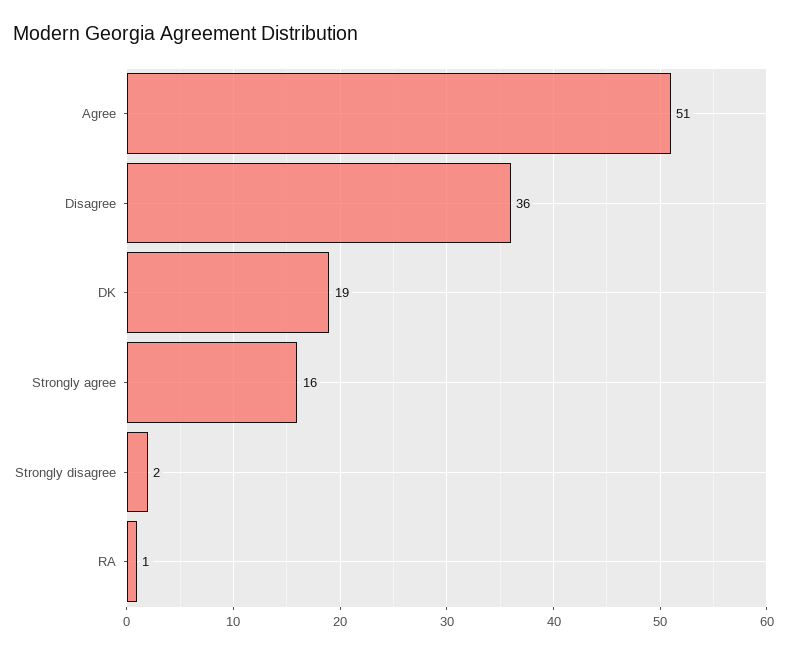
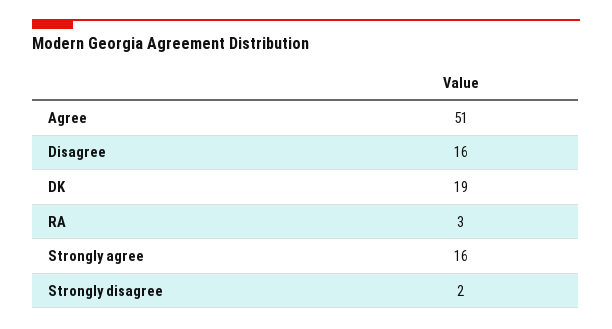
Disagree: 36 -> 16
RA: 1 -> 3

